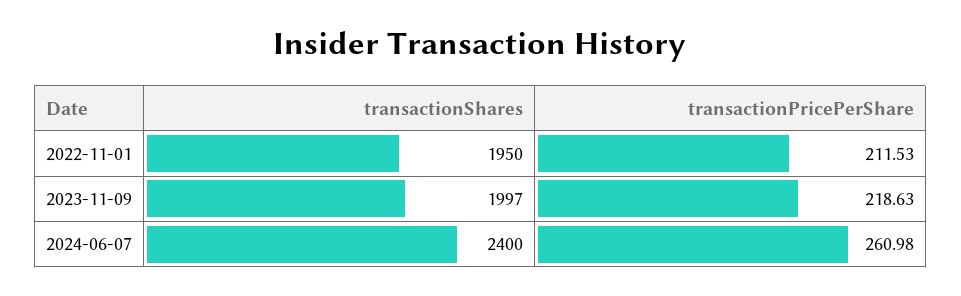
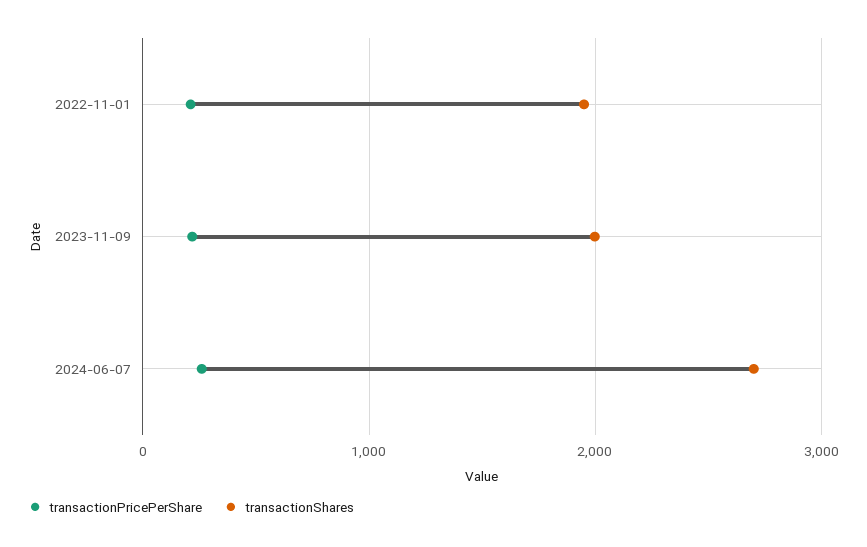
transactionShares, 2024-06-07: 2400 -> 2700

